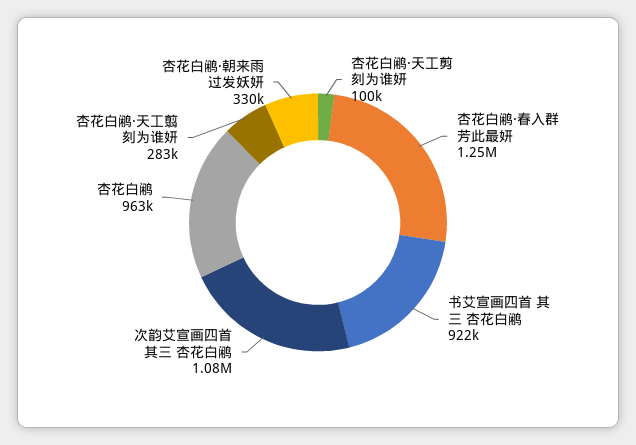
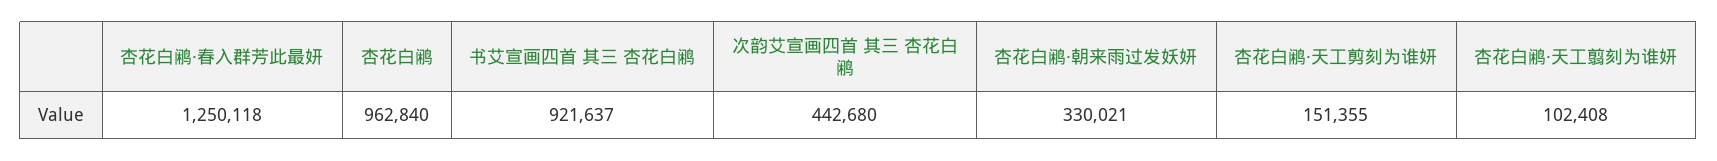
杏花白鹇·天工剪刻为谁妍: 100000 -> 151355
次韵艾宣画四首 其三 杏花白鹇: 1080000 -> 442680
杏花白鹇·天工翦刻为谁妍: 283000 -> 102408

